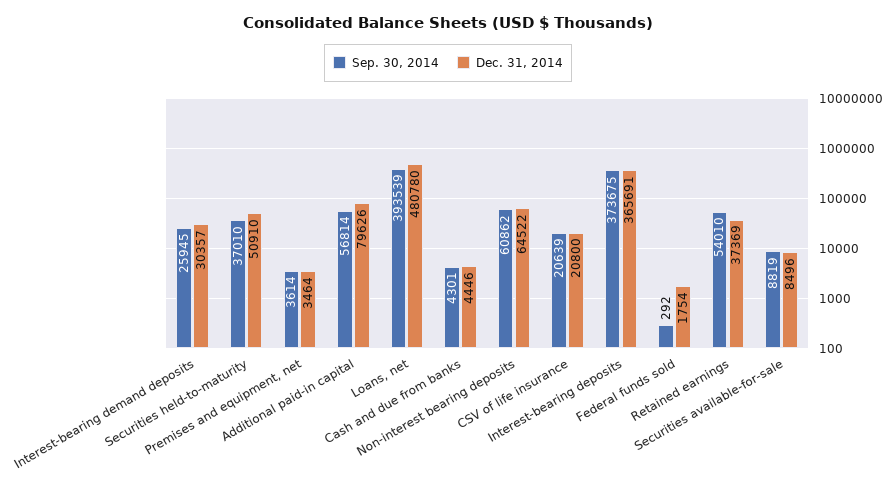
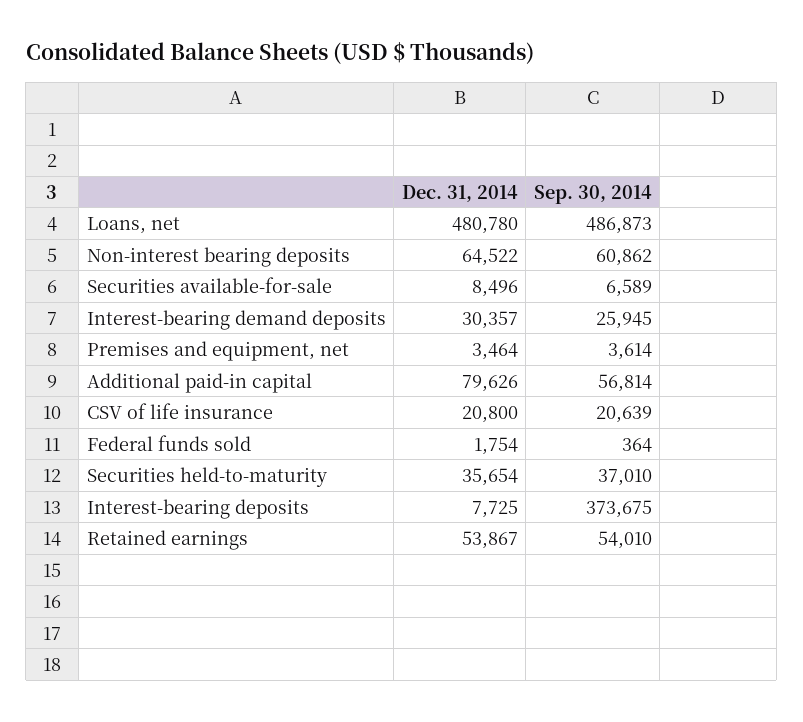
Dec. 31, 2014, Securities held-to-maturity: 50910 -> 35654
Sep. 30, 2014, Loans, net: 393539 -> 486873
Sep. 30, 2014, Cash and due from banks: 4301 -> none
Dec. 31, 2014, Cash and due from banks: 4446 -> none
Dec. 31, 2014, Interest-bearing deposits: 365691 -> 7725
Sep. 30, 2014, Federal funds sold: 292 -> 364
Dec. 31, 2014, Retained earnings: 37369 -> 53867
Sep. 30, 2014, Securities available-for-sale: 8819 -> 6589

